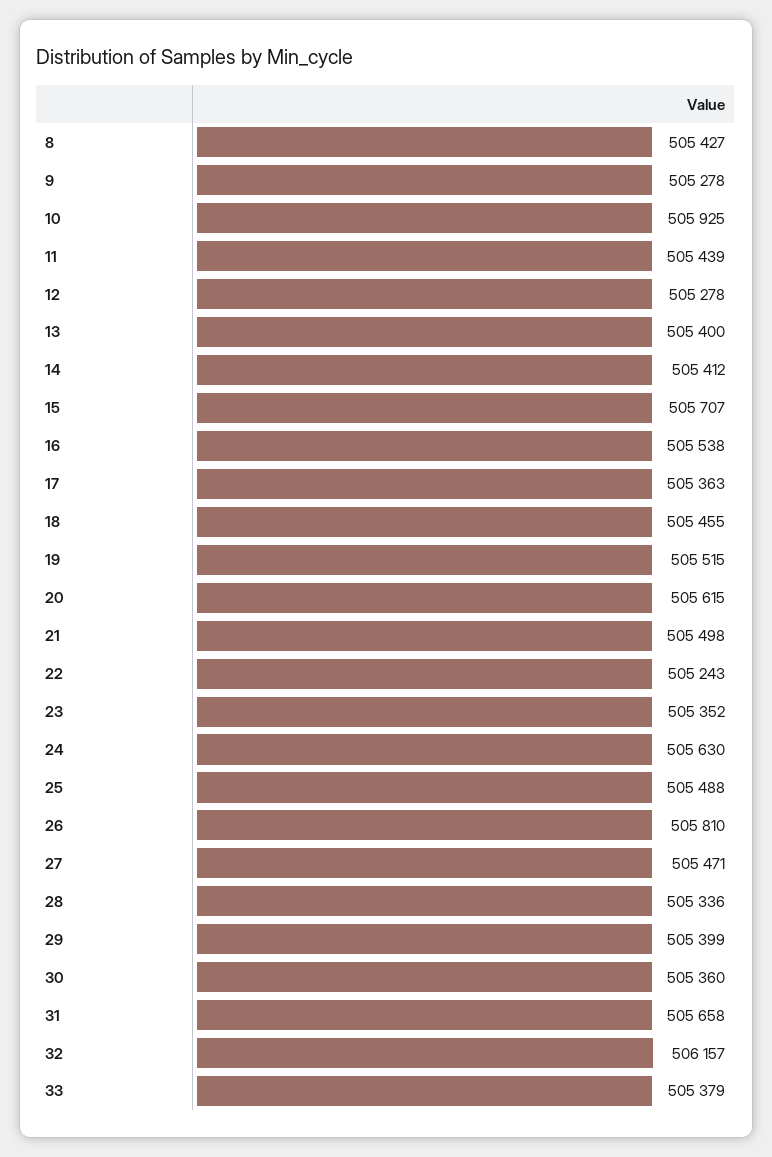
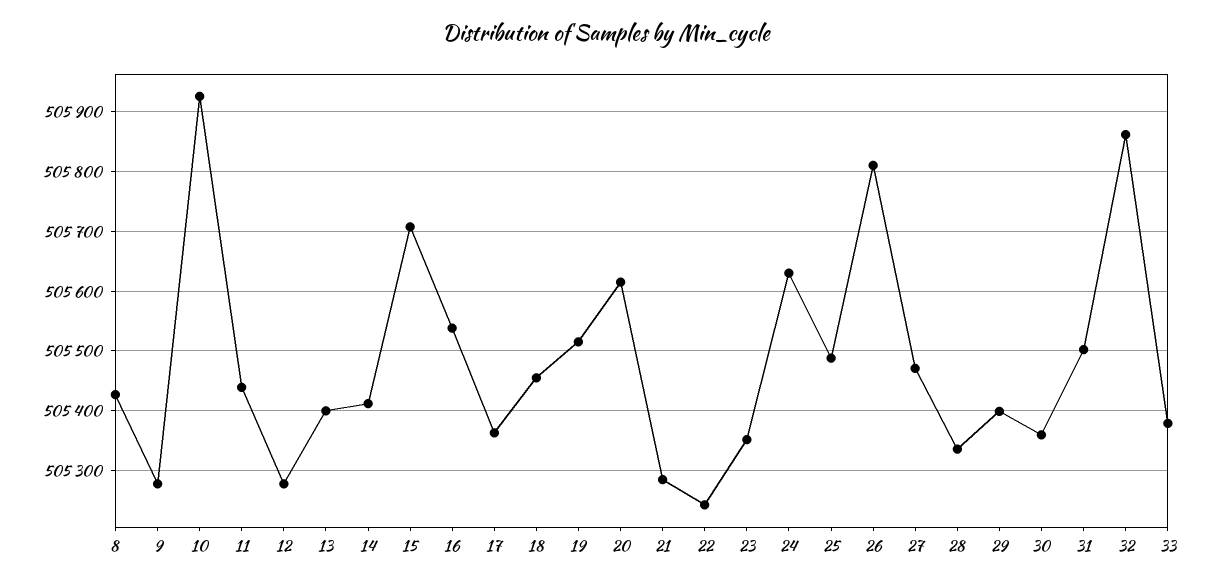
21: 505498 -> 505280
31: 505658 -> 505500
32: 506157 -> 505860

